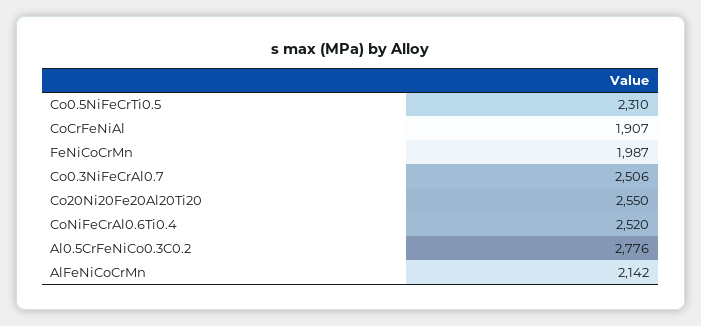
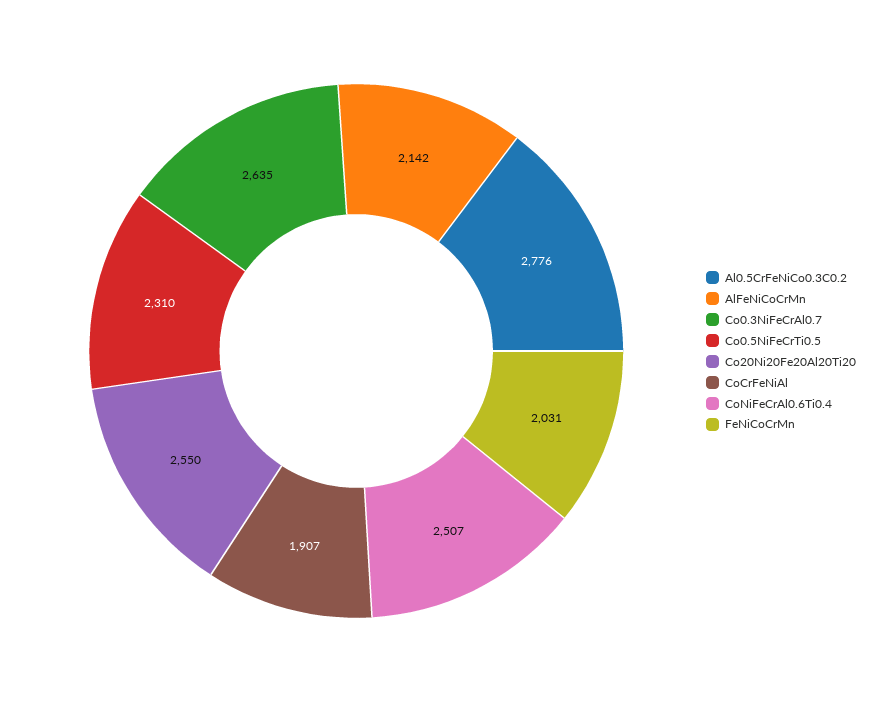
FeNiCoCrMn: 1987 -> 2031
Co0.3NiFeCrAl0.7: 2506 -> 2635
CoNiFeCrAl0.6Ti0.4: 2520 -> 2507

